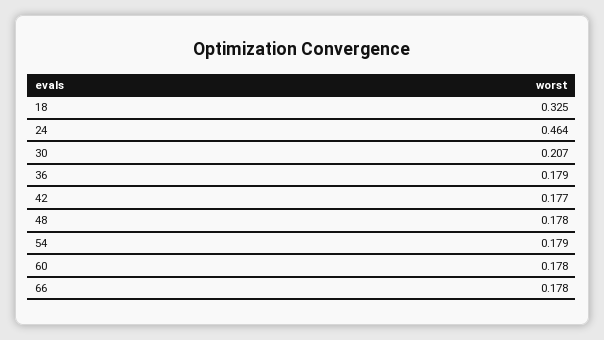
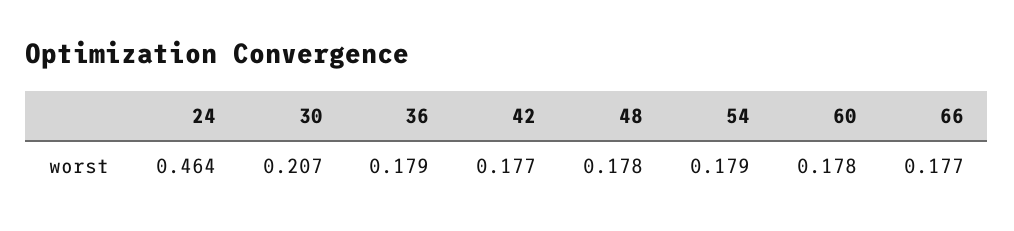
18: 0.325 -> none
66: 0.178 -> 0.177

